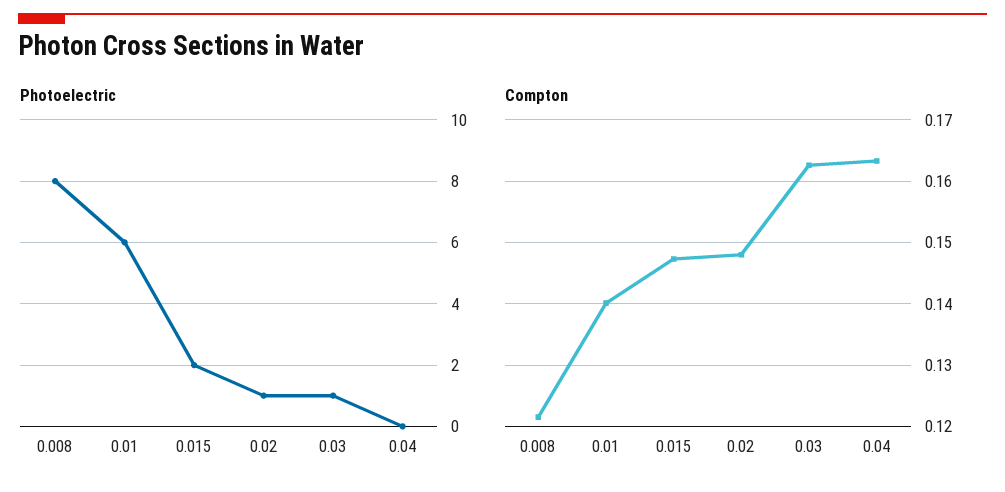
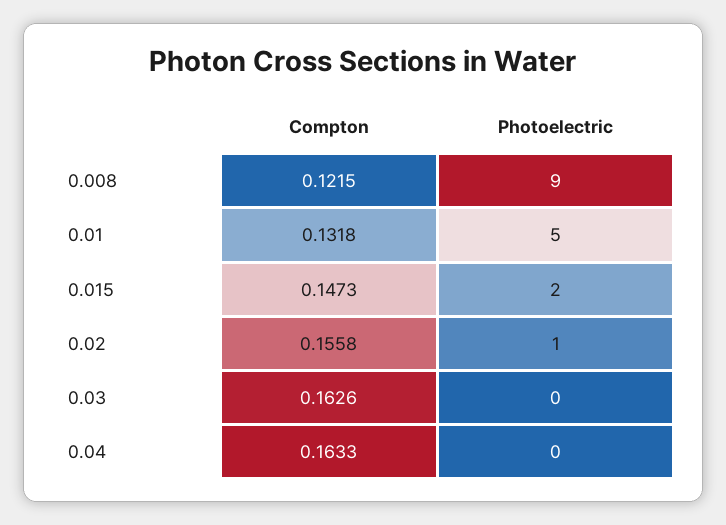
Photoelectric, 0.008: 8 -> 9
Photoelectric, 0.01: 6 -> 5
Photoelectric, 0.03: 1 -> 0
Compton, 0.01: 0.14 -> 0.1318
Compton, 0.02: 0.148 -> 0.1558

